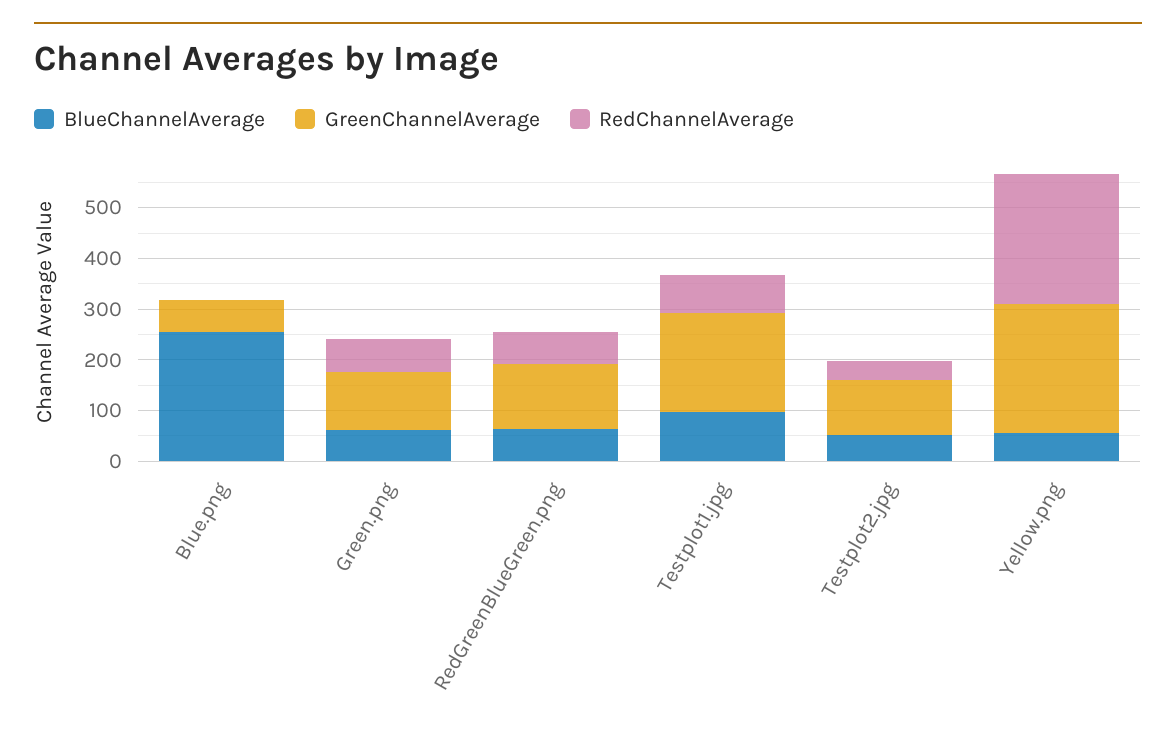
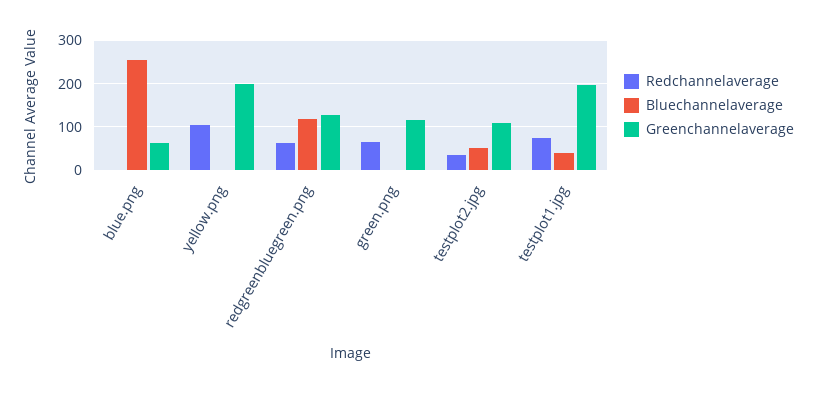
BlueChannelAverage, Green.png: 60 -> 0
BlueChannelAverage, RedGreenBlueGreen.png: 60 -> 120
BlueChannelAverage, Testplot1.jpg: 100 -> 40
BlueChannelAverage, Yellow.png: 60 -> 0
GreenChannelAverage, Yellow.png: 260 -> 200
RedChannelAverage, Yellow.png: 260 -> 100

